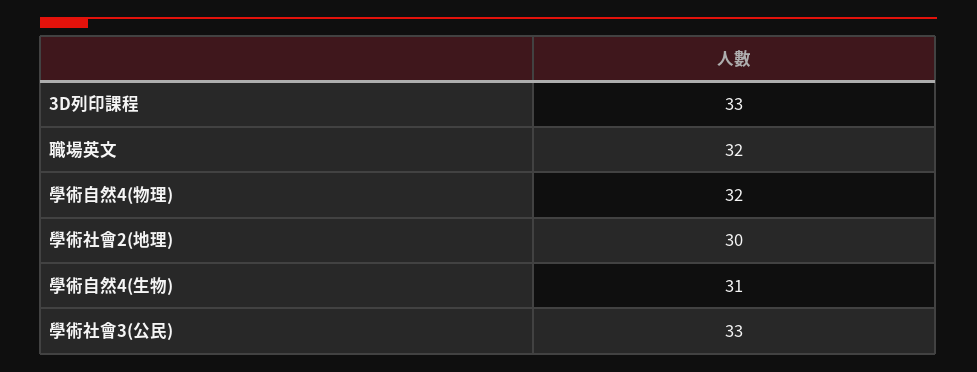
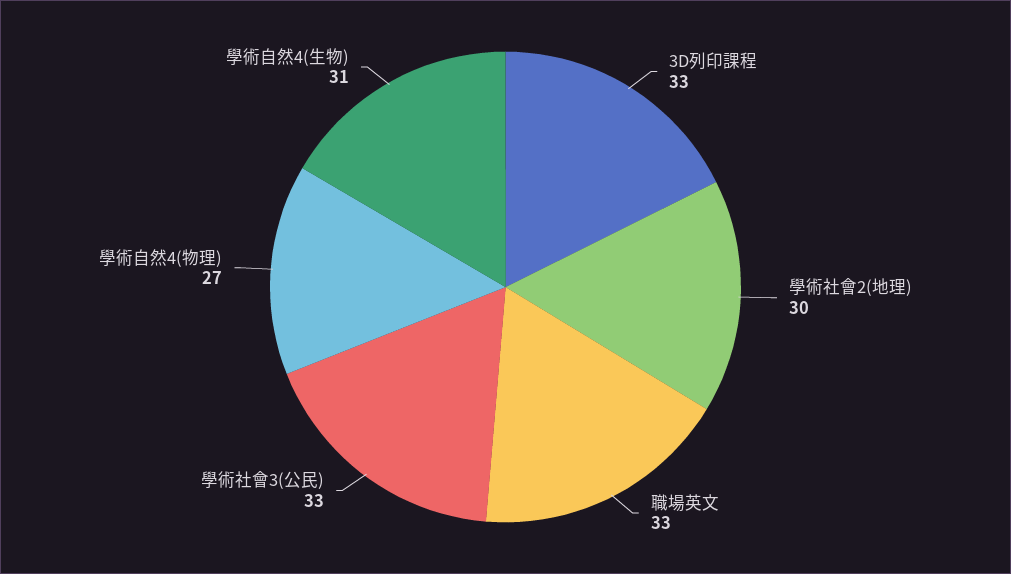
職場英文: 32 -> 33
學術自然4(物理): 32 -> 27

